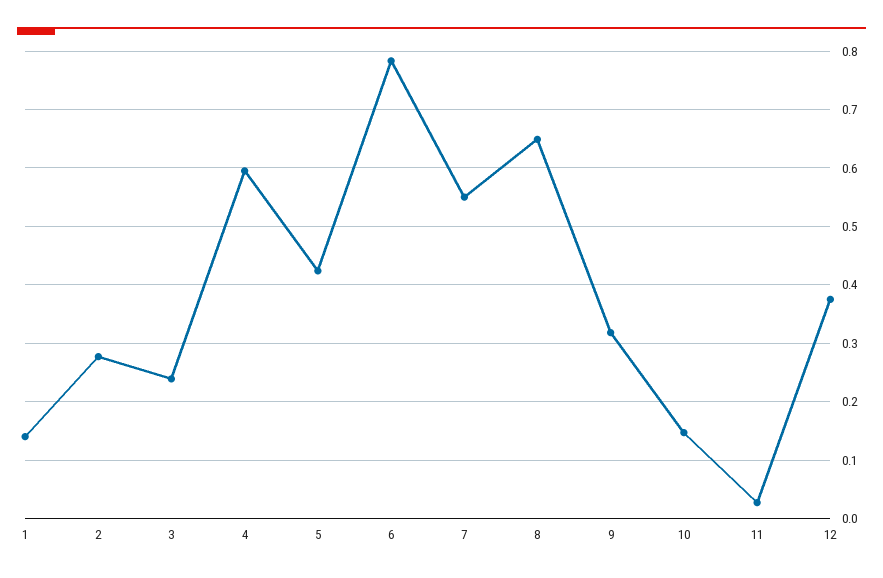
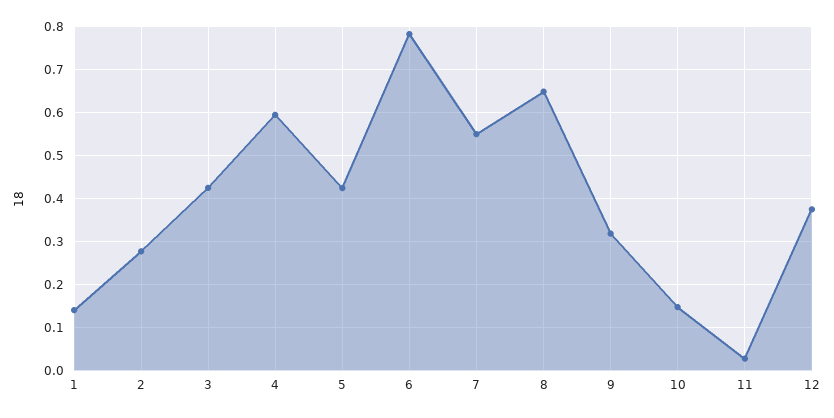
3: 0.24 -> 0.42

